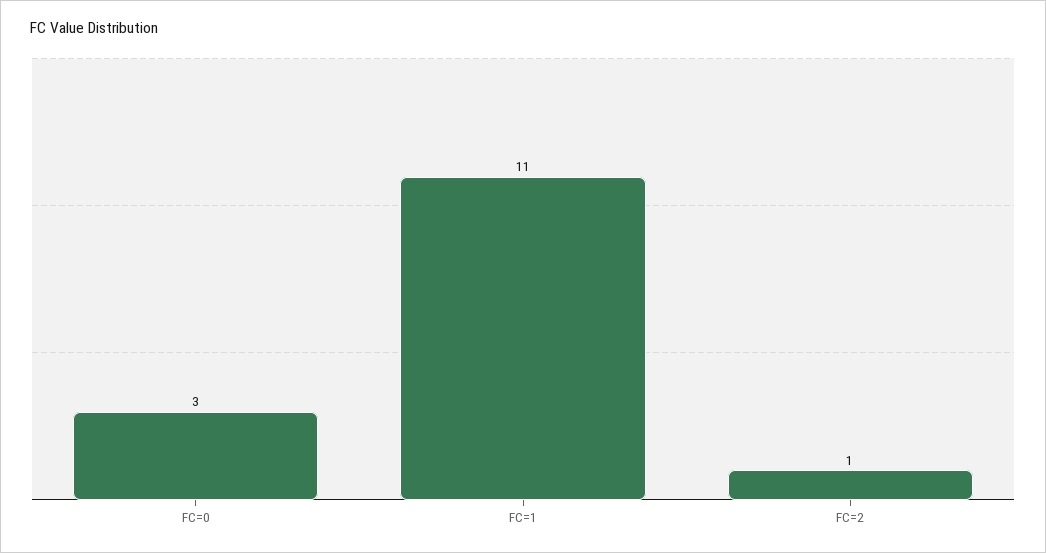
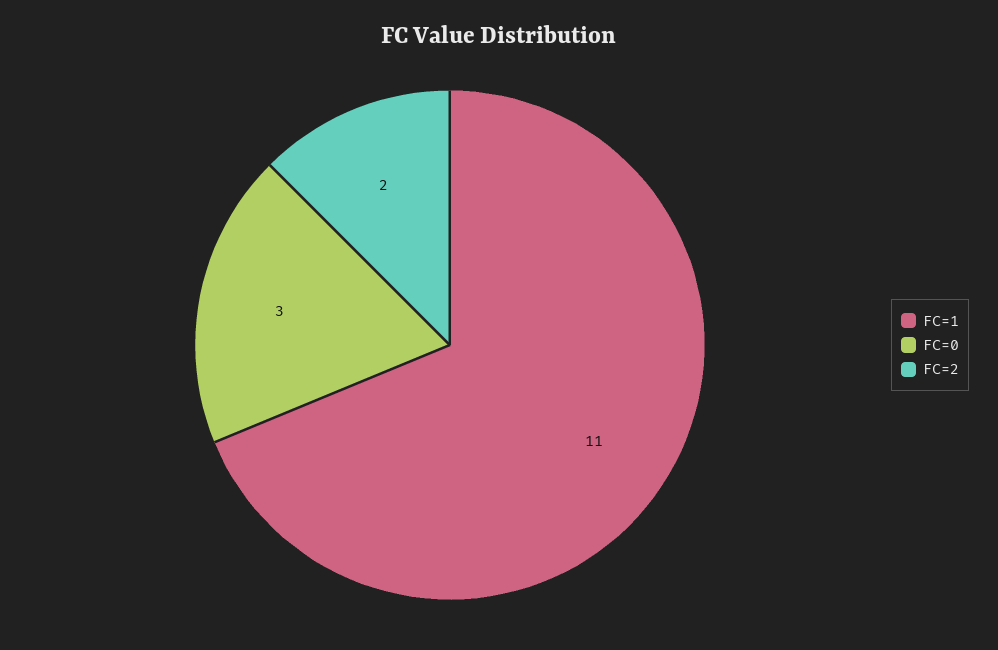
FC=2: 1 -> 2

